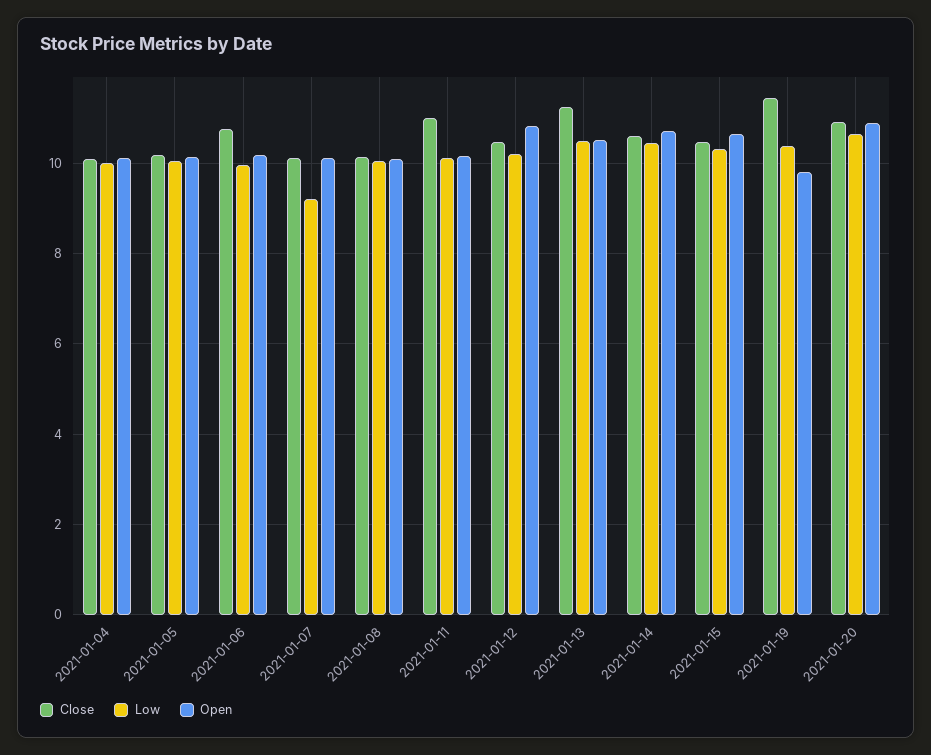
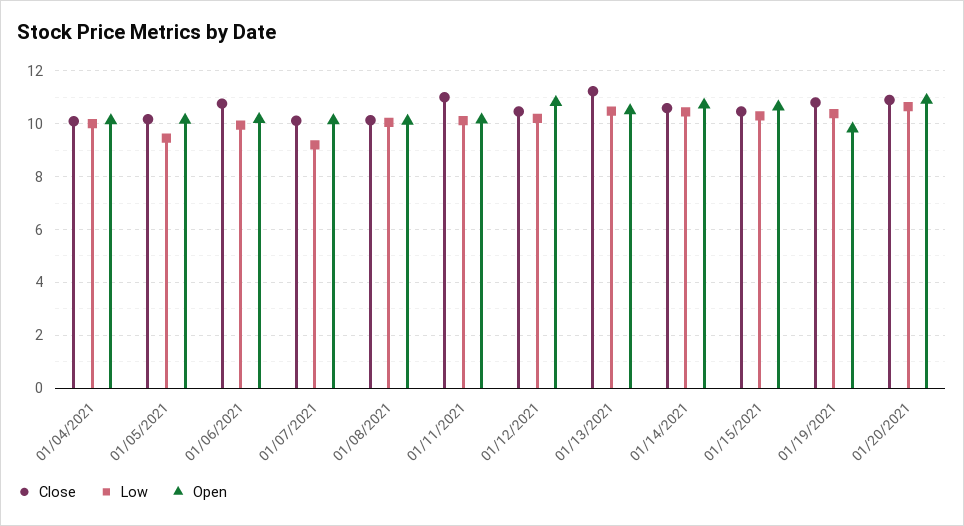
Low, 2021-01-05: 10 -> 9.5
Close, 2021-01-19: 11.4 -> 10.75

